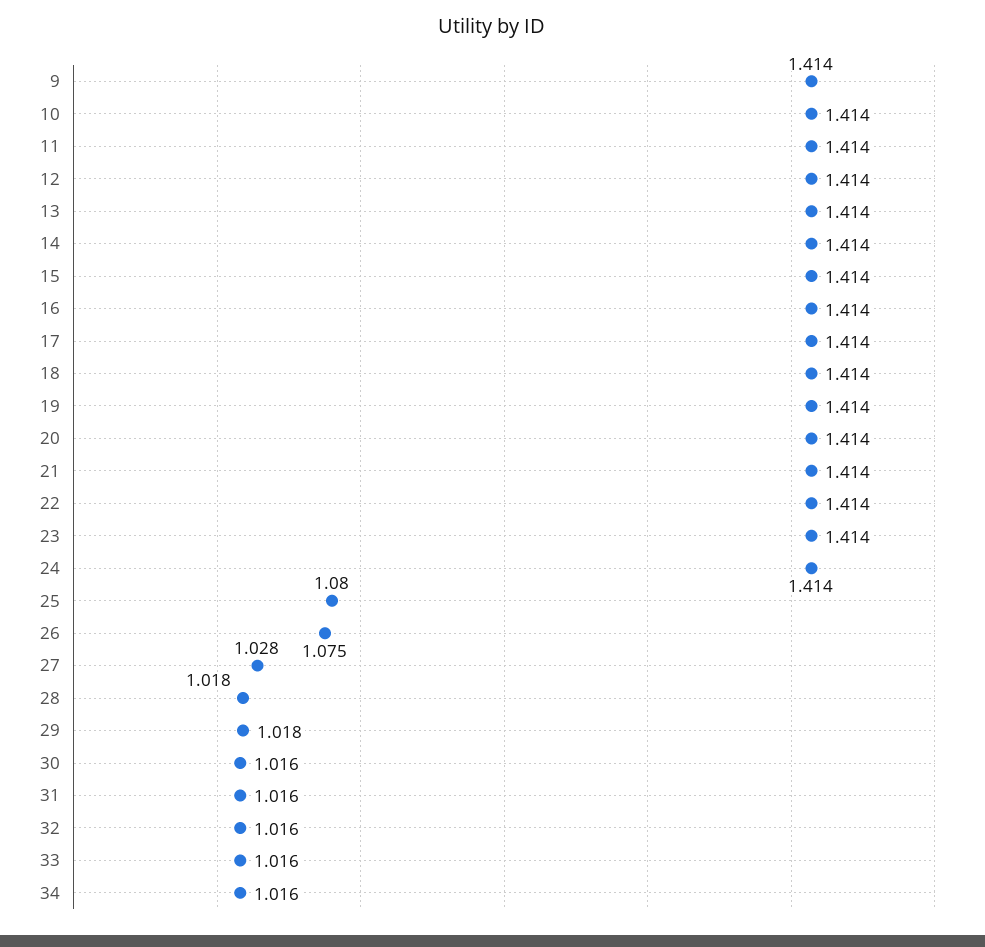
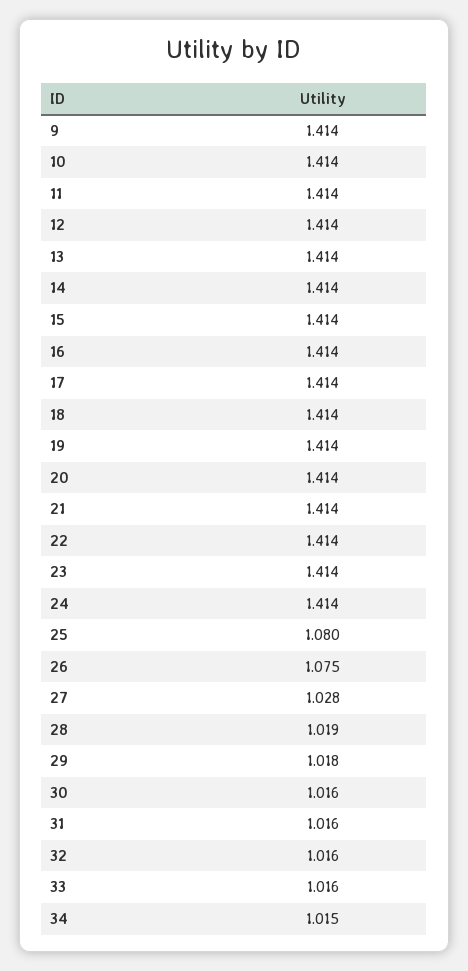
28: 1.018 -> 1.019
34: 1.016 -> 1.015

